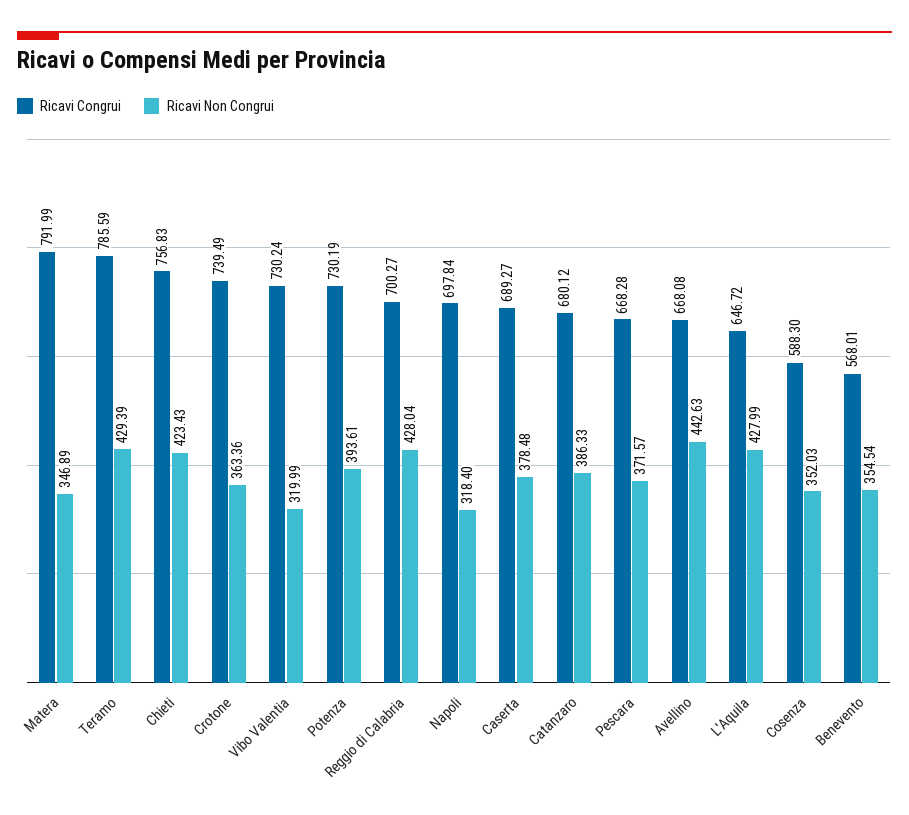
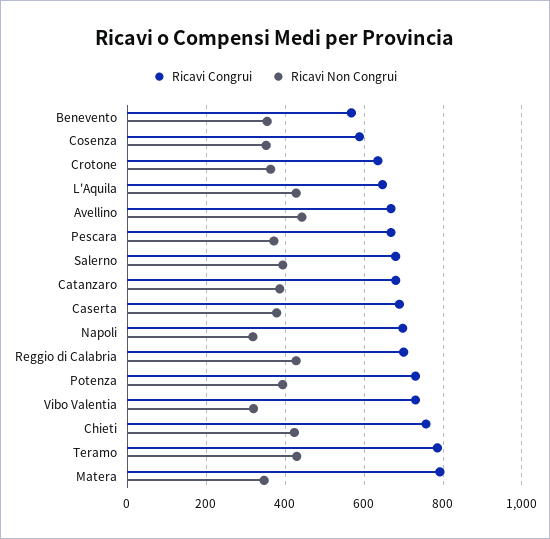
Ricavi Congrui, Crotone: 739.49 -> 640
Ricavi Congrui, Salerno: none -> 680
Ricavi Non Congrui, Salerno: none -> 400

